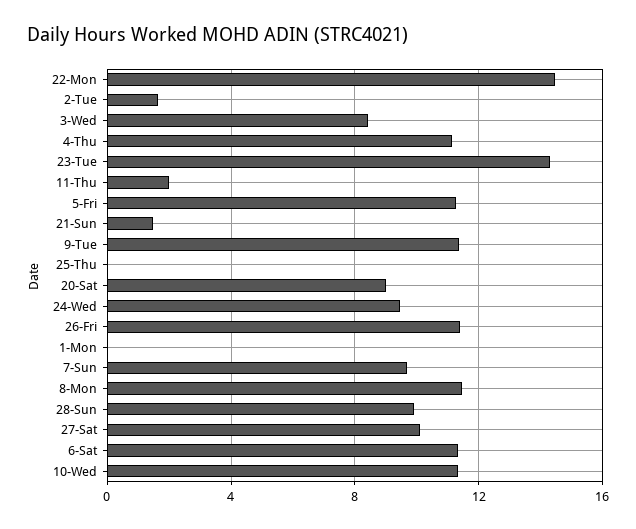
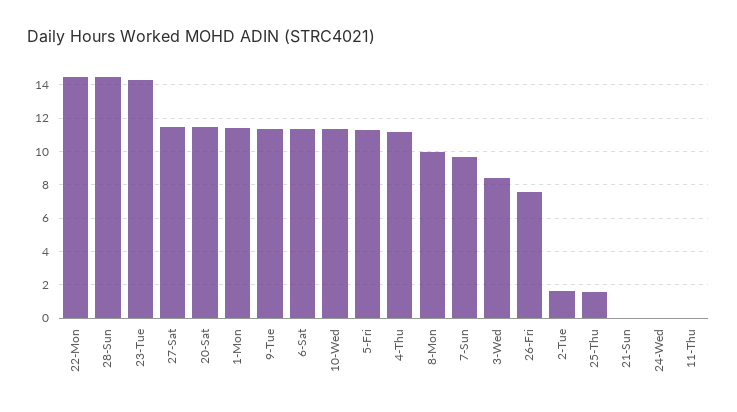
11-Thu: 2 -> 0
21-Sun: 1.5 -> 0
25-Thu: 0 -> 1.5
20-Sat: 9 -> 11.5
24-Wed: 9.5 -> 0
26-Fri: 11.5 -> 7.5
1-Mon: 0 -> 11.5
8-Mon: 11.5 -> 10
28-Sun: 10 -> 14.5
27-Sat: 10 -> 11.5

